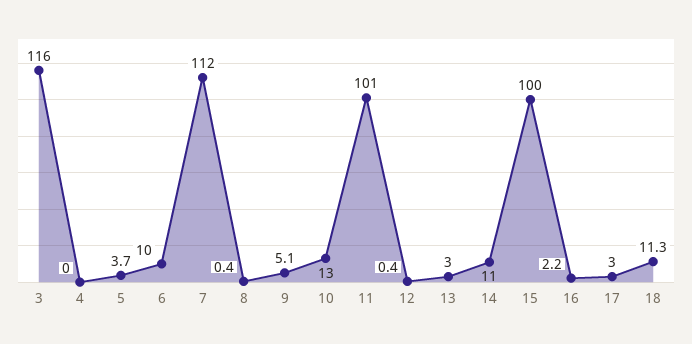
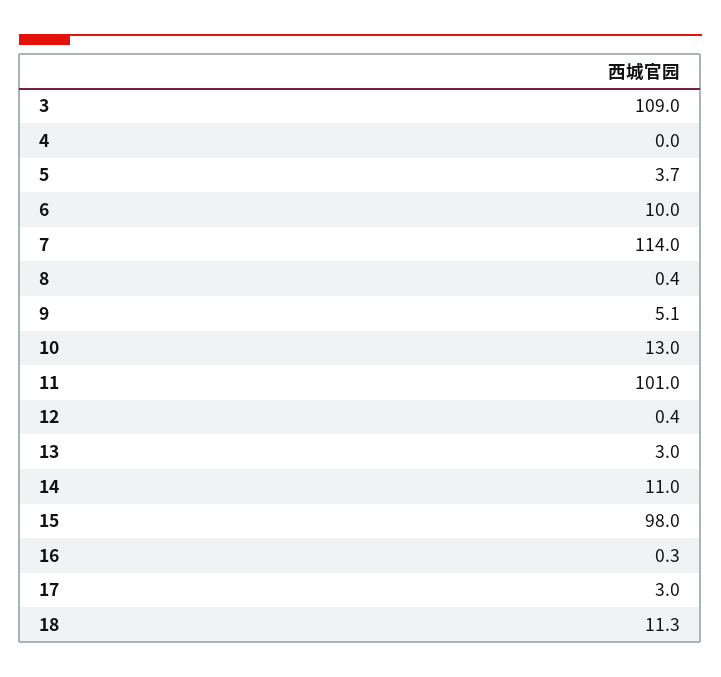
3: 116 -> 109
7: 112 -> 114
15: 100 -> 98
16: 2.2 -> 0.3

